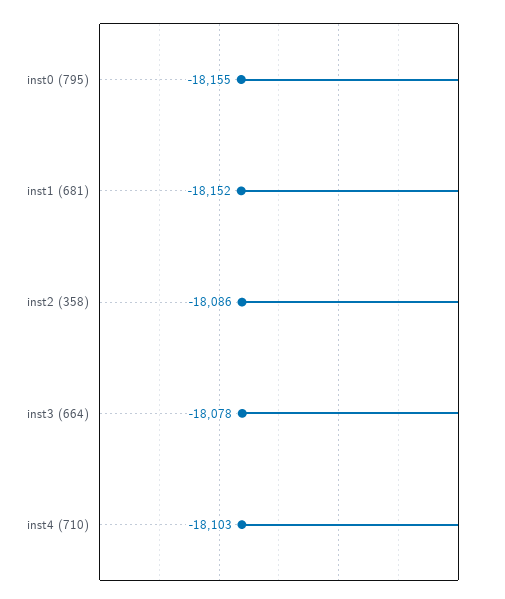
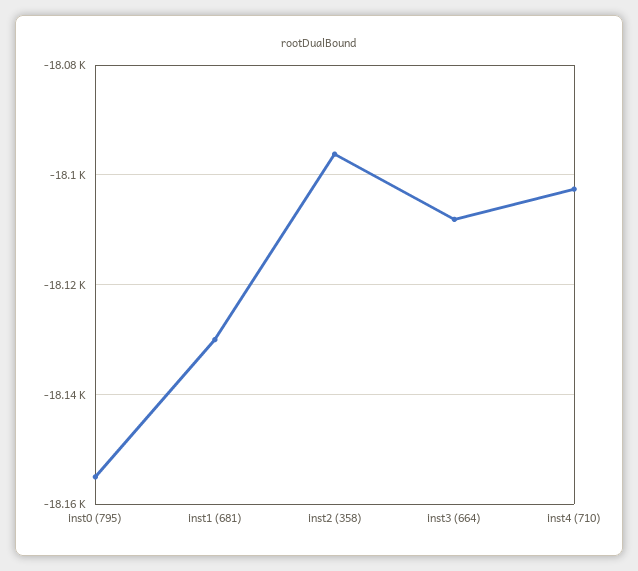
inst1 (681): -18152 -> -18130
inst2 (358): -18086 -> -18096
inst3 (664): -18078 -> -18108

